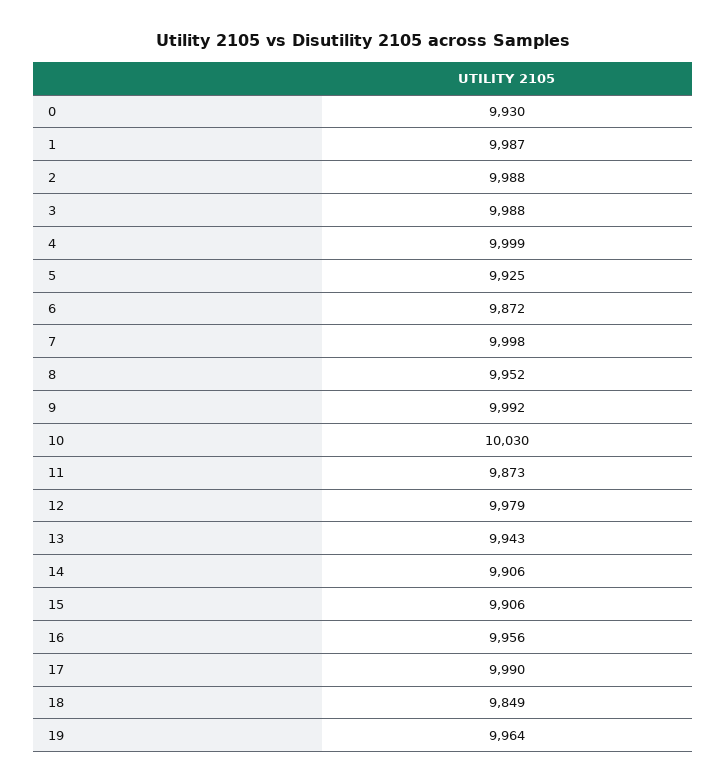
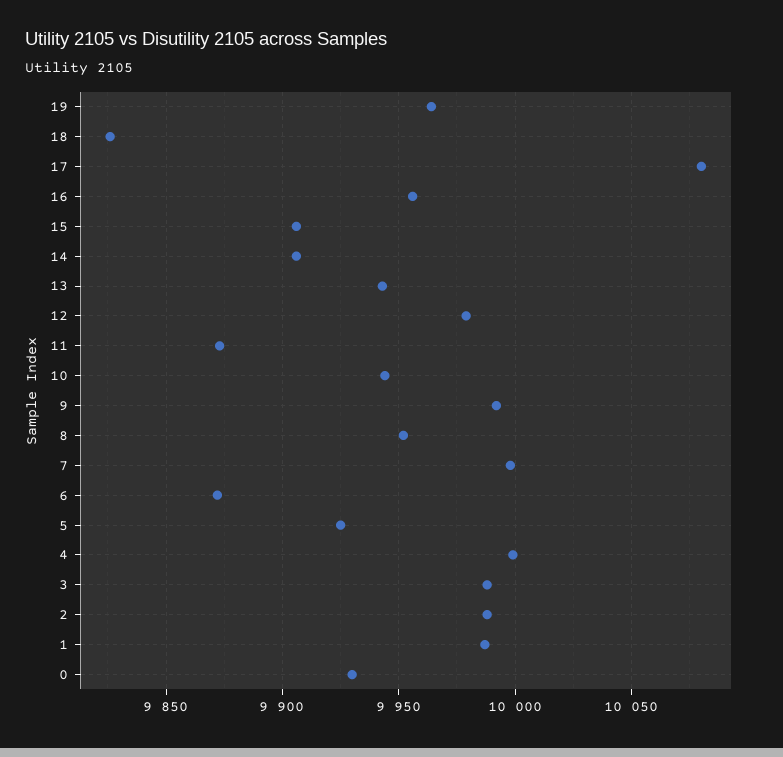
10: 10030 -> 9945
17: 9990 -> 10080
18: 9849 -> 9825

